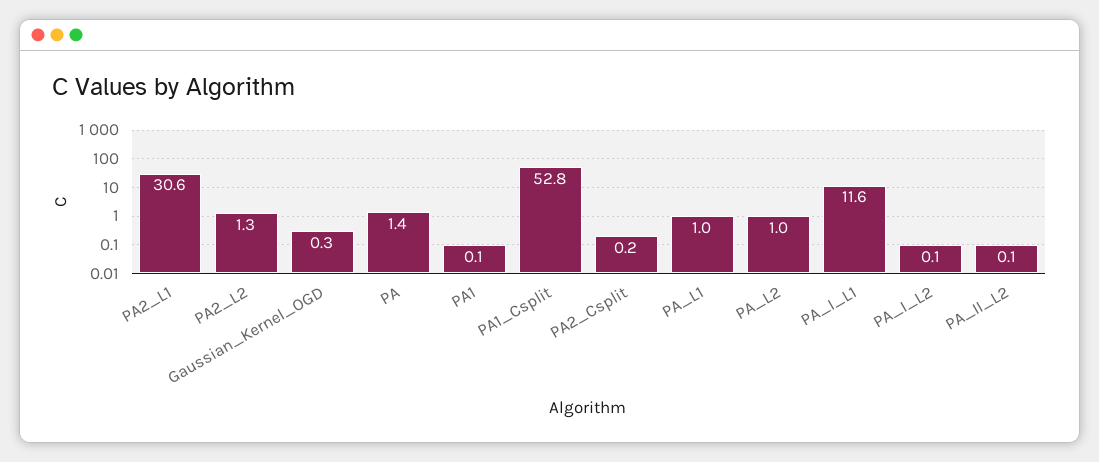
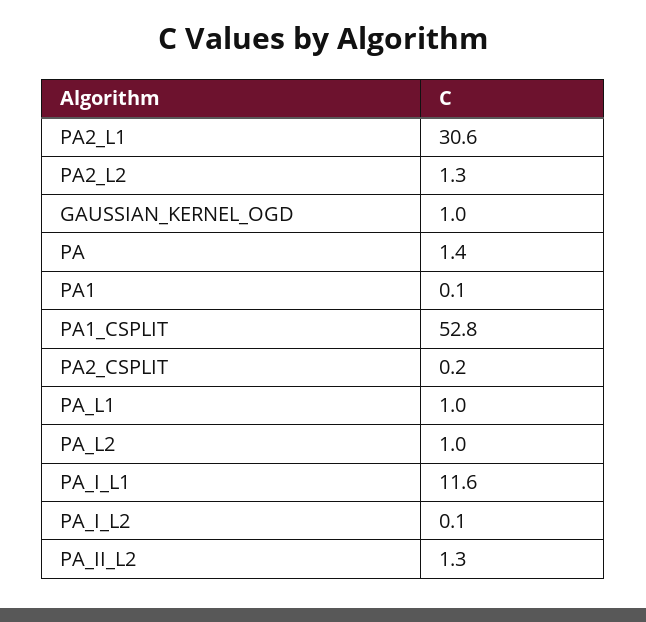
Gaussian_Kernel_OGD: 0.3 -> 1
PA_II_L2: 0.1 -> 1.3

